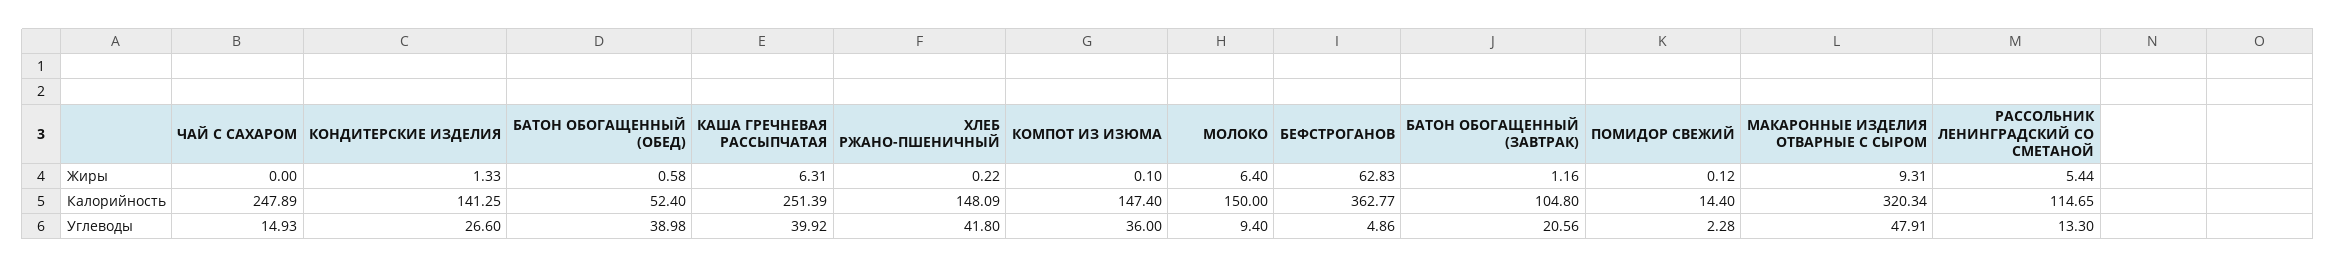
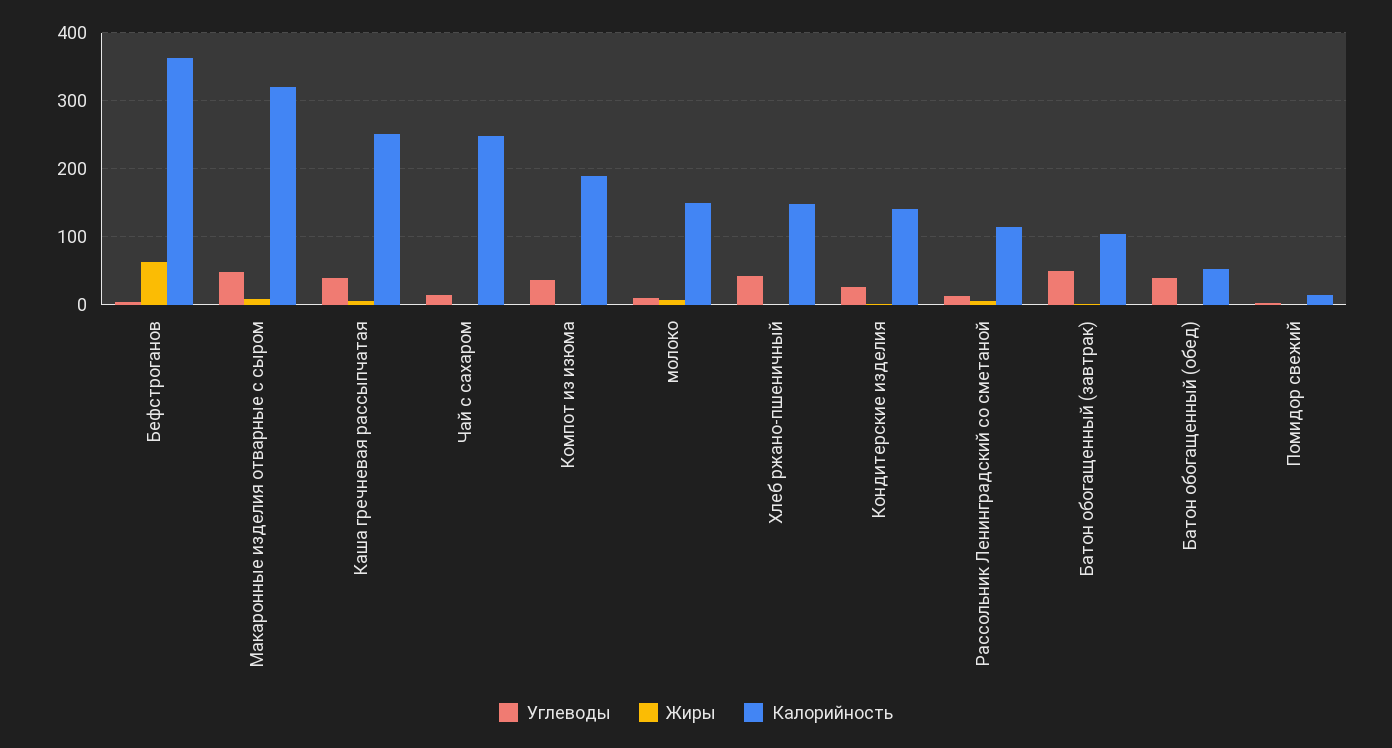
Калорийность, КОМПОТ ИЗ ИЗЮМА: 147.4 -> 190
Углеводы, БАТОН ОБОГАЩЕННЫЙ (ЗАВТРАК): 20.56 -> 50

